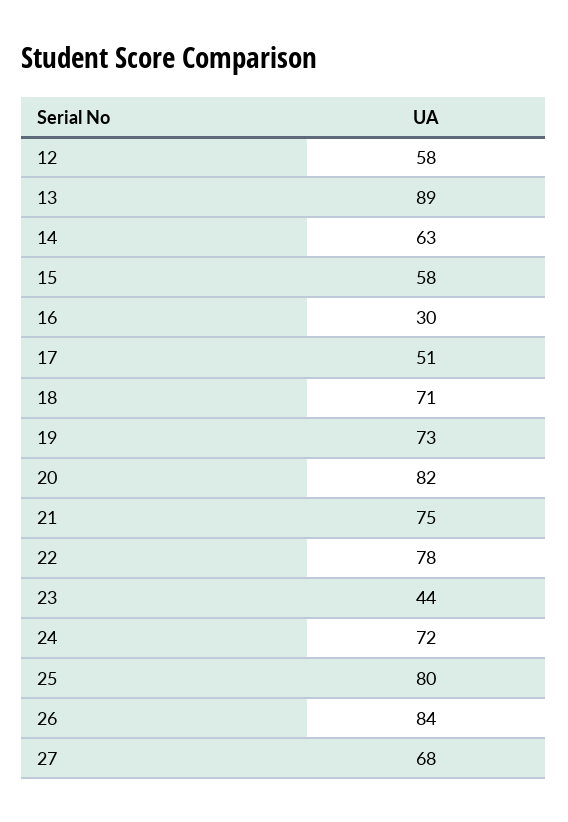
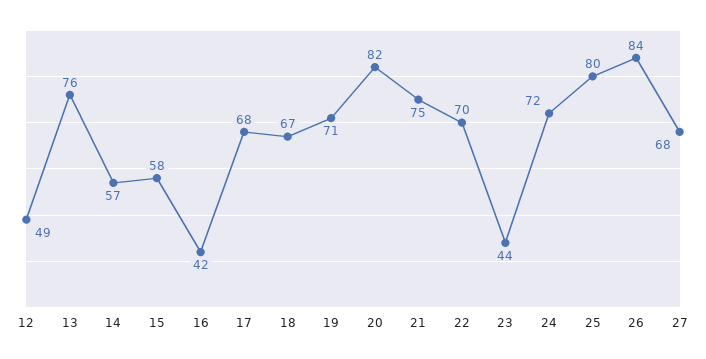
12: 58 -> 49
13: 89 -> 76
14: 63 -> 57
16: 30 -> 42
17: 51 -> 68
18: 71 -> 67
19: 73 -> 71
22: 78 -> 70

